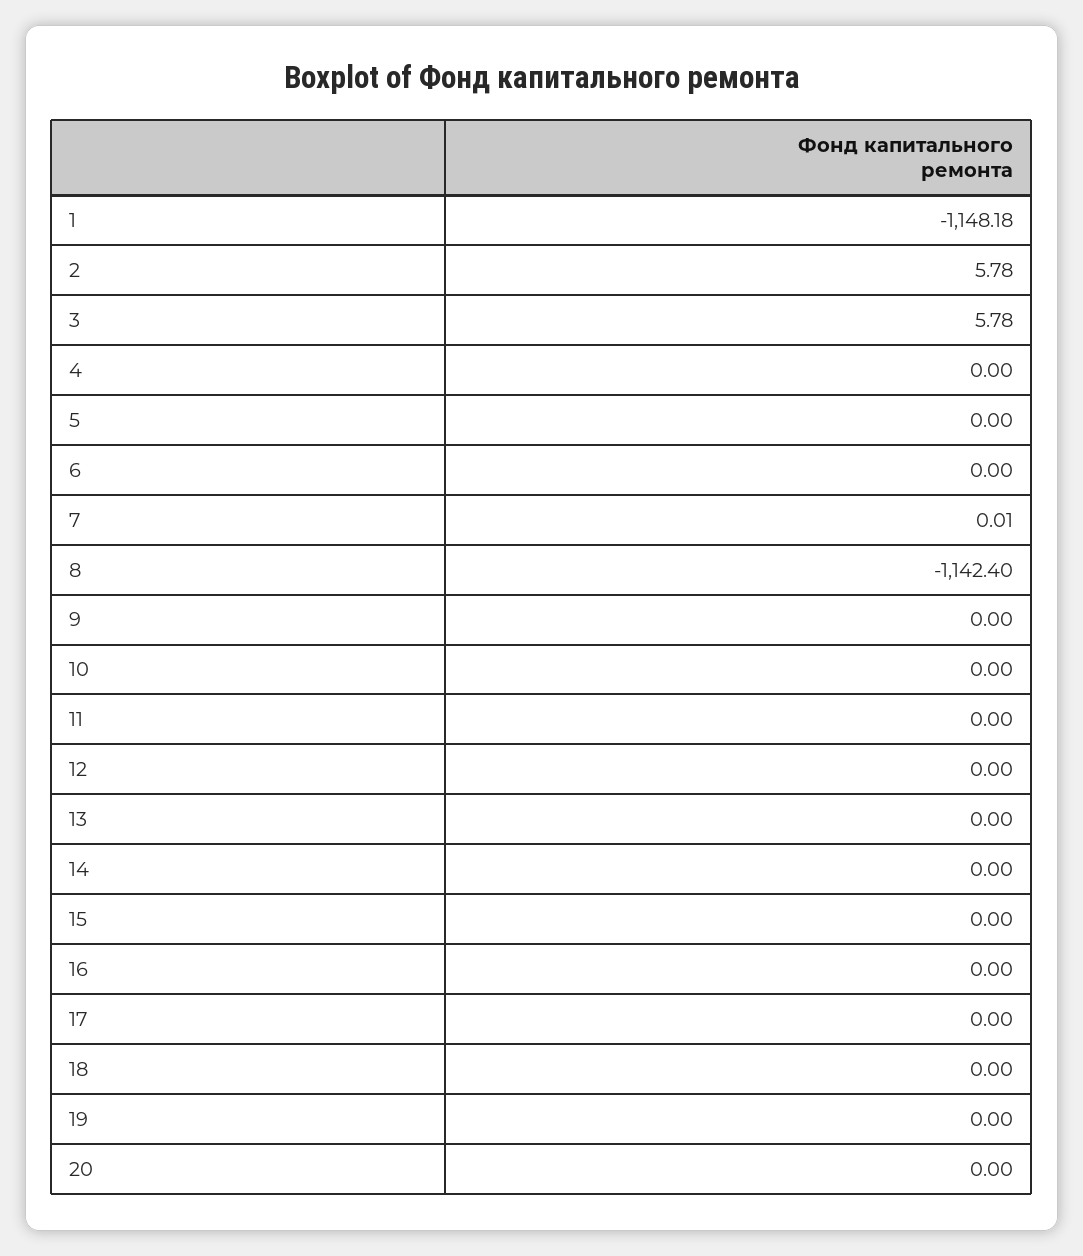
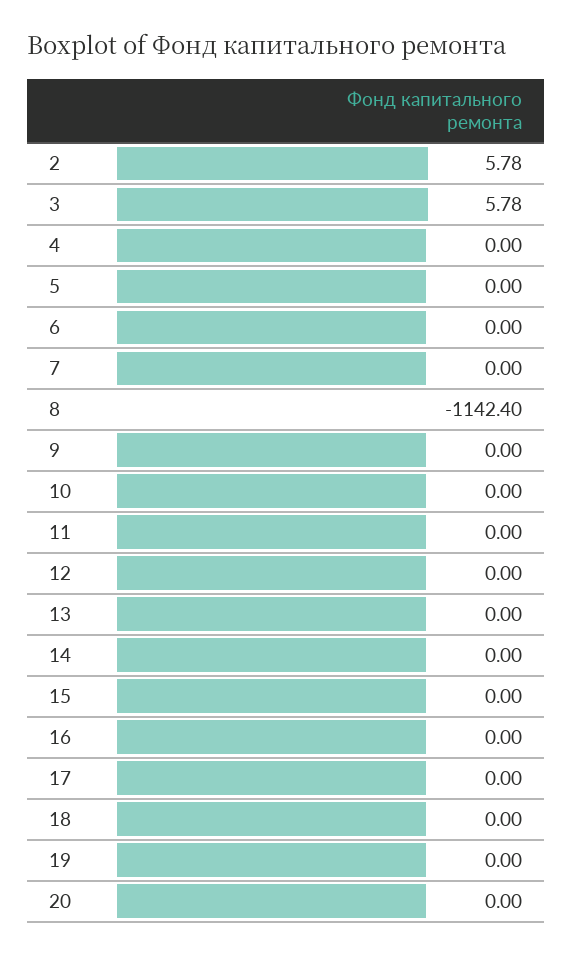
1: -1148.18 -> none
7: 0.01 -> 0

